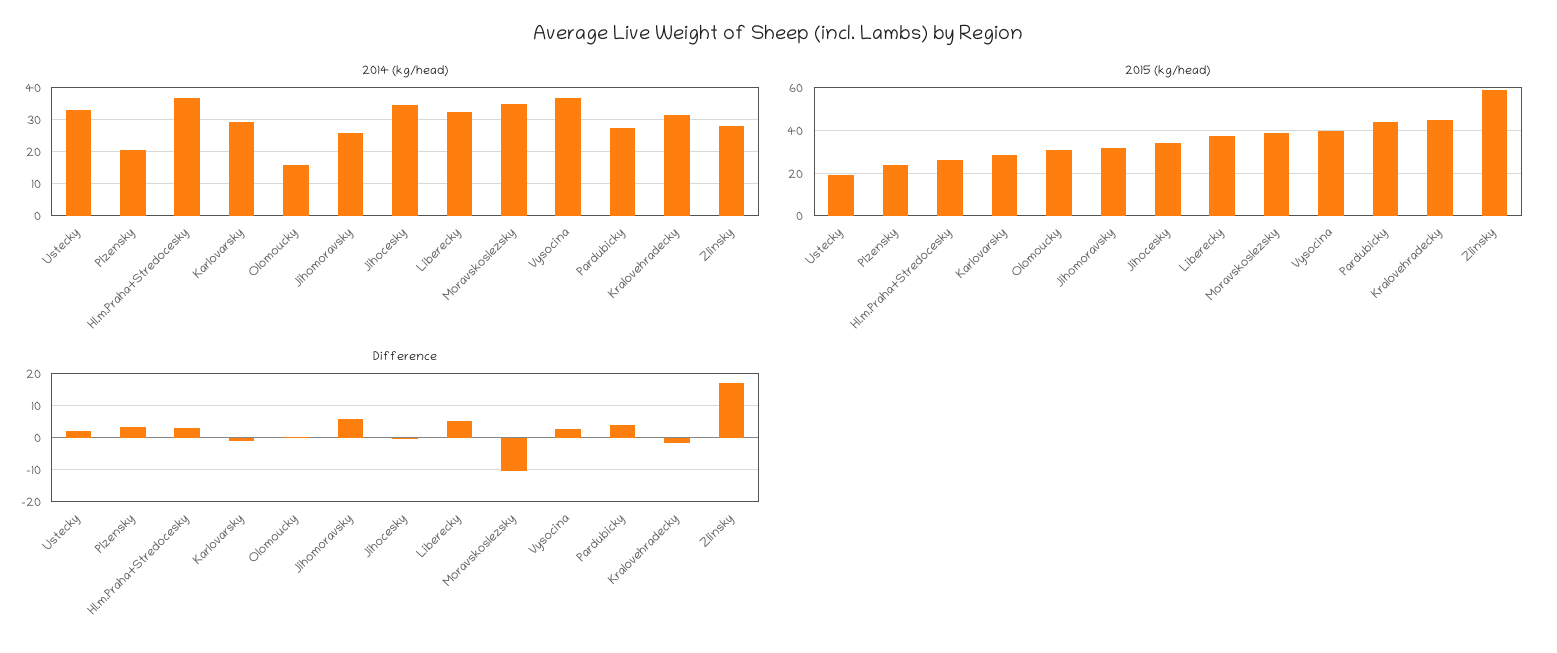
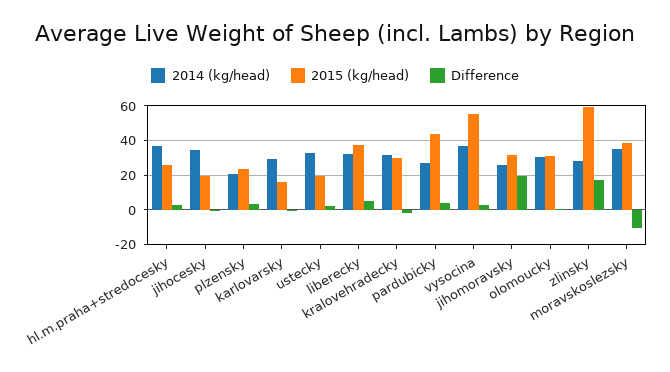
2014 (kg/head), Olomoucky: 16 -> 30
2015 (kg/head), Karlovarsky: 30 -> 15
2015 (kg/head), Jihocesky: 35 -> 20
2015 (kg/head), Vysocina: 40 -> 55
2015 (kg/head), Kralovehradecky: 45 -> 30
Difference, Jihomoravsky: 6 -> 20

